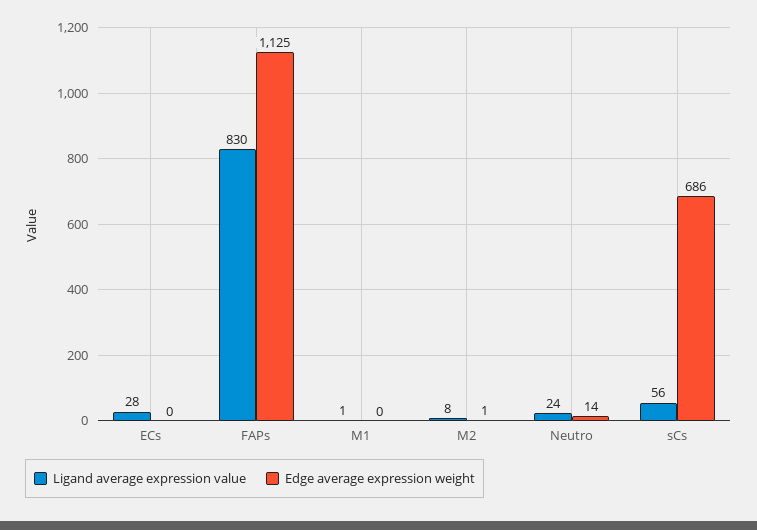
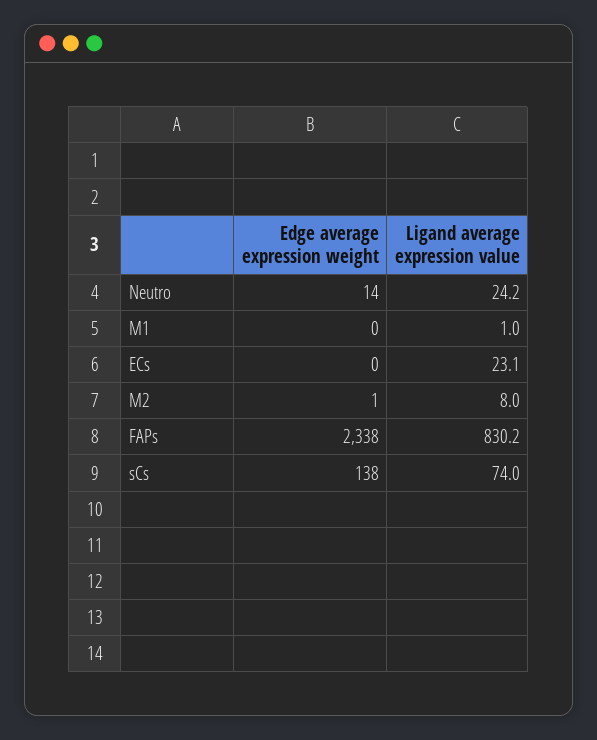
Ligand average expression value, ECs: 28 -> 23.1
Edge average expression weight, FAPs: 1125 -> 2338
Ligand average expression value, sCs: 56 -> 74
Edge average expression weight, sCs: 686 -> 138

